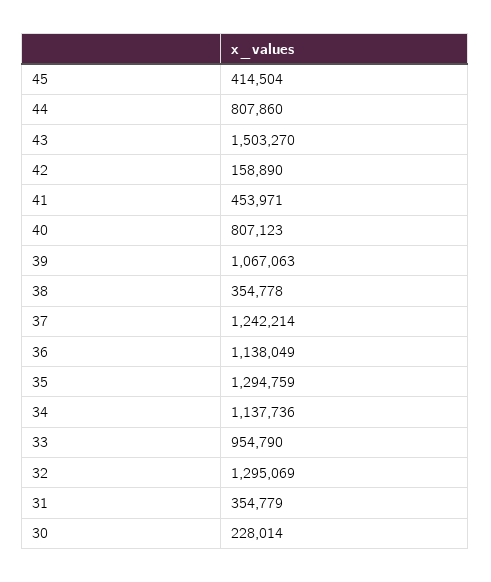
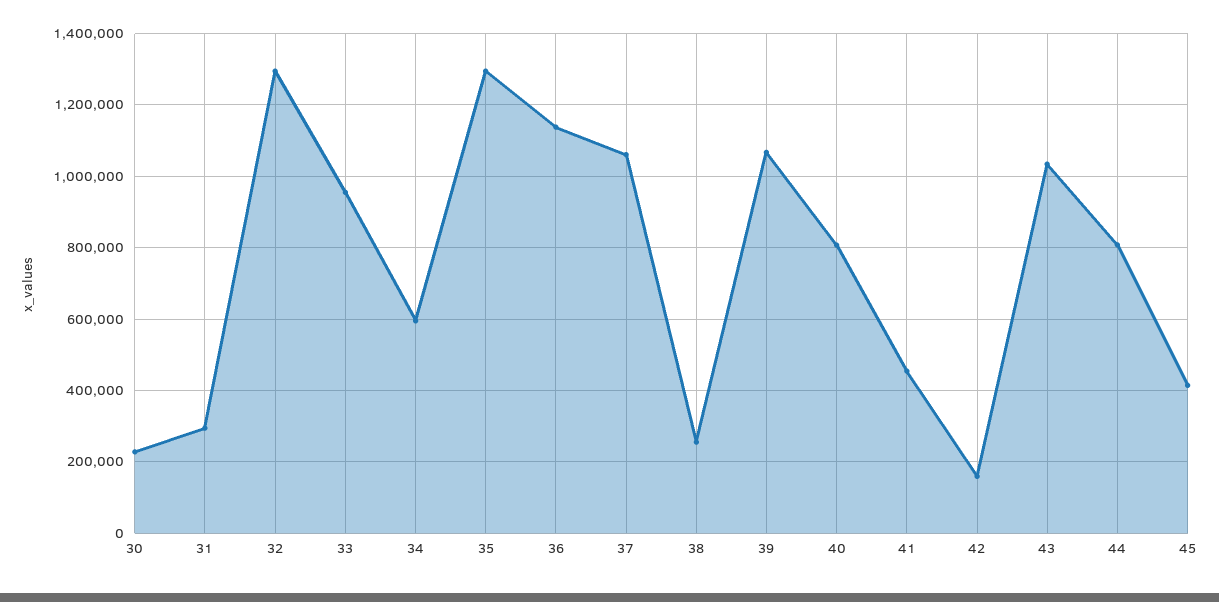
43: 1503270 -> 1040000
38: 354778 -> 260000
37: 1242214 -> 1060000
34: 1137736 -> 600000
31: 354779 -> 300000

